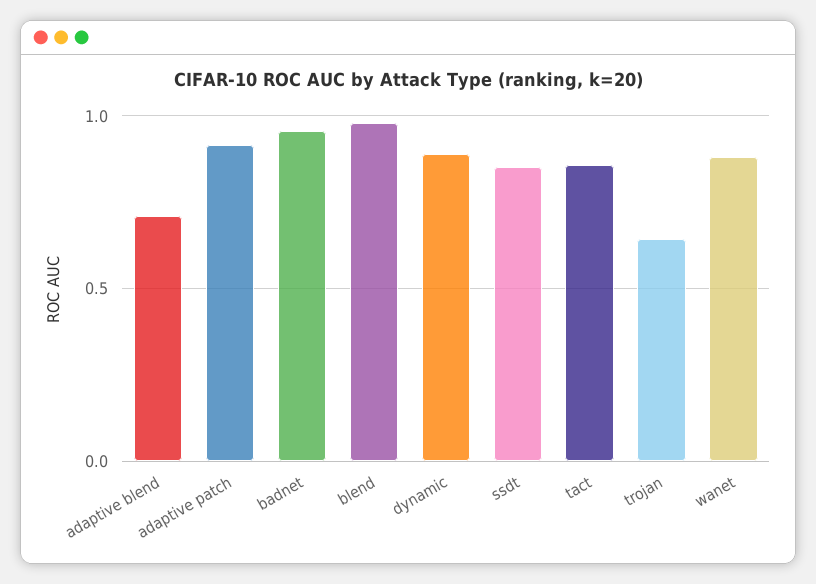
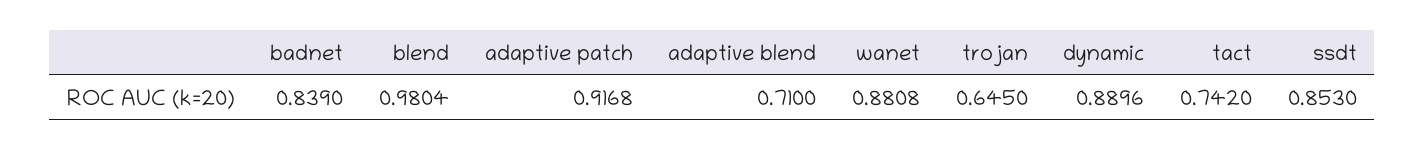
badnet: 0.95 -> 0.839
tact: 0.85 -> 0.742

